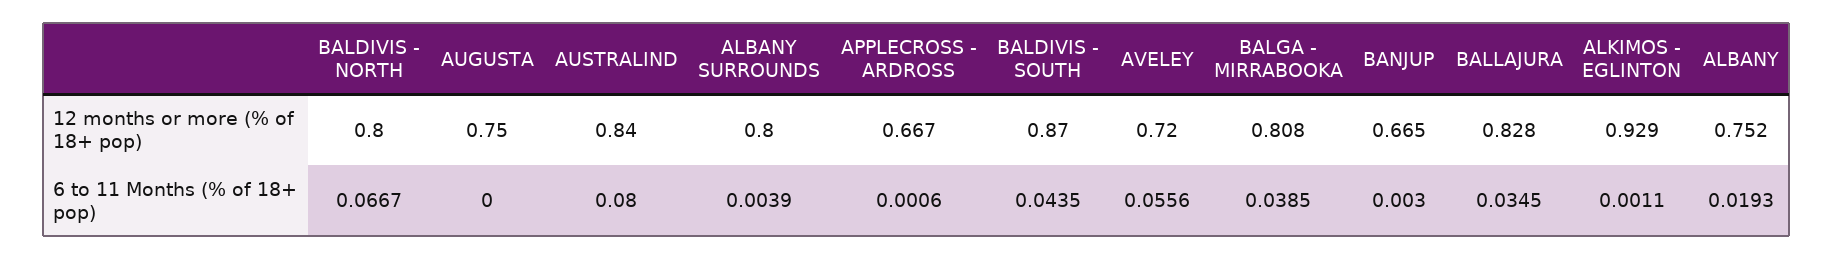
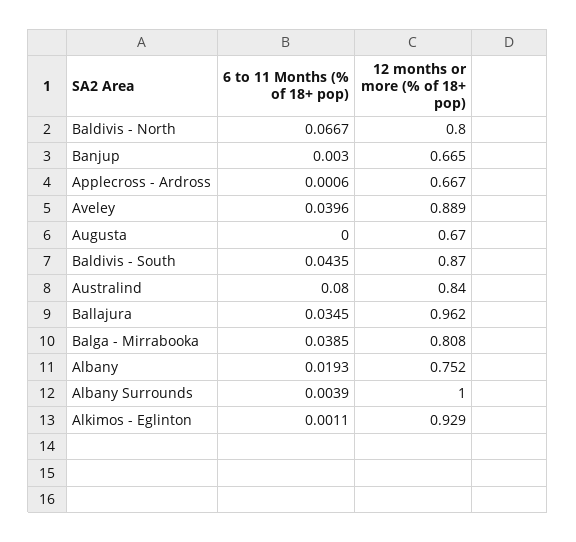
AUGUSTA, 12 months or more (% of 18+ pop): 0.75 -> 0.67
ALBANY SURROUNDS, 12 months or more (% of 18+ pop): 0.8 -> 1
AVELEY, 12 months or more (% of 18+ pop): 0.72 -> 0.889
BALLAJURA, 12 months or more (% of 18+ pop): 0.828 -> 0.962
AVELEY, 6 to 11 Months (% of 18+ pop): 0.0556 -> 0.0396

